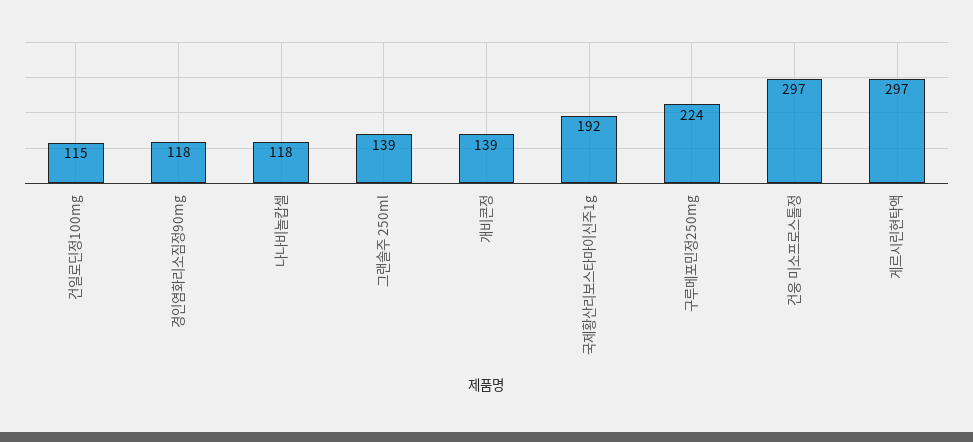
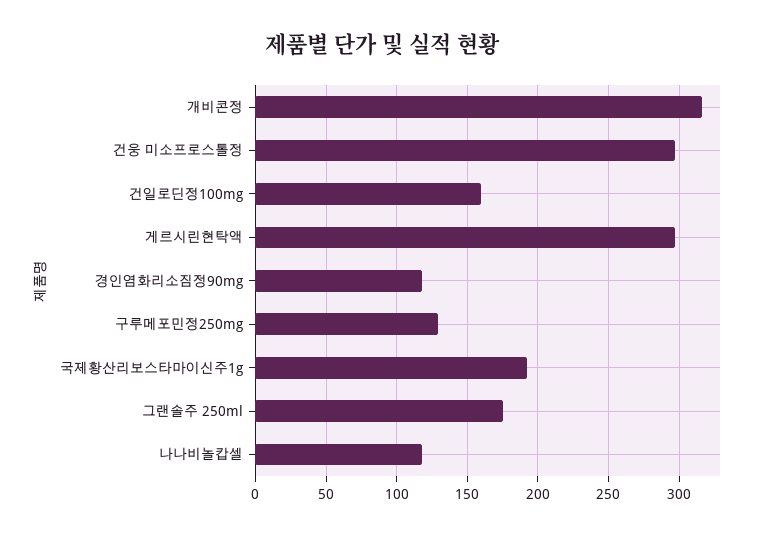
건일로딘정100mg: 115 -> 160
그랜솔주 250ml: 139 -> 175
개비콘정: 139 -> 315
구루메포민정250mg: 224 -> 130

